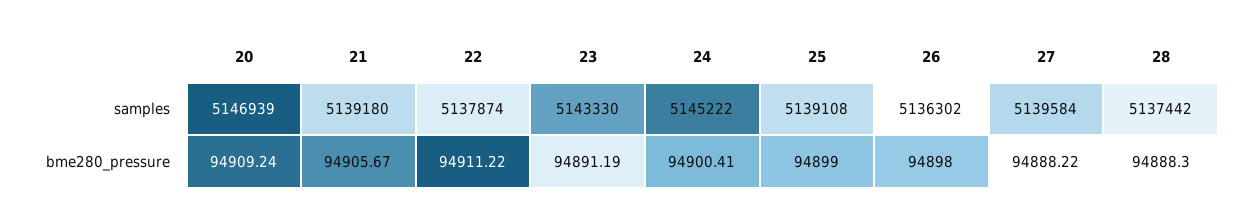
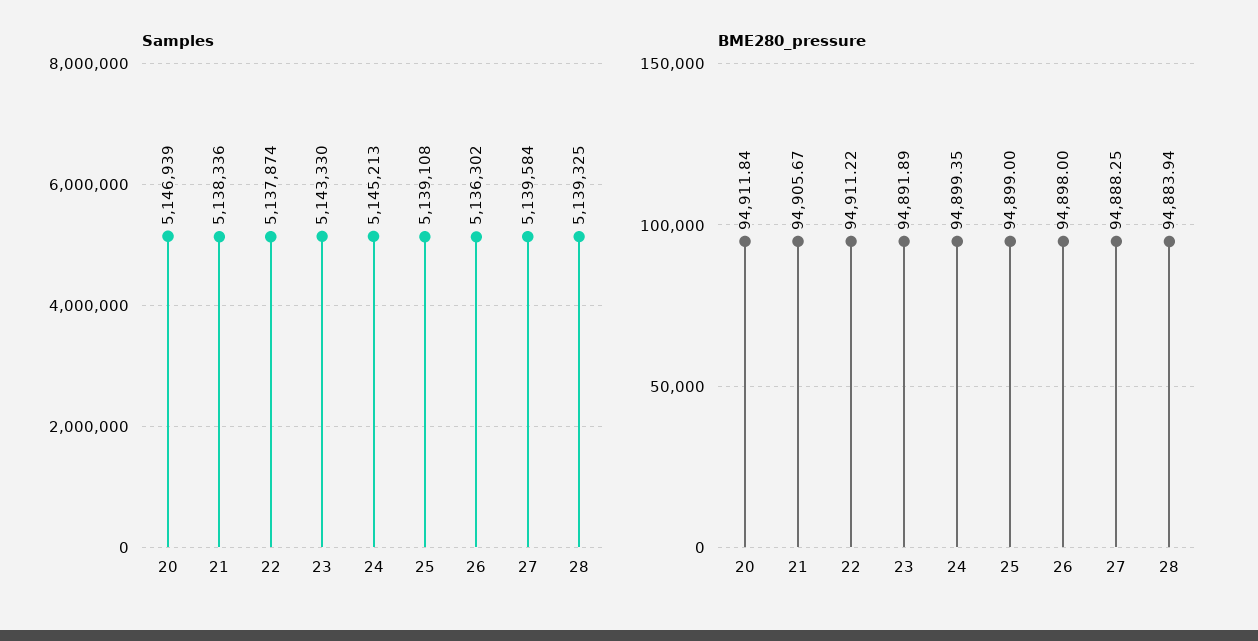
samples, 21: 5139180 -> 5138336
samples, 24: 5145222 -> 5145213
samples, 28: 5137442 -> 5139325
bme280_pressure, 20: 94909.24 -> 94911.84
bme280_pressure, 23: 94891.19 -> 94891.89
bme280_pressure, 24: 94900.41 -> 94899.35
bme280_pressure, 27: 94888.22 -> 94888.25
bme280_pressure, 28: 94888.3 -> 94883.94

